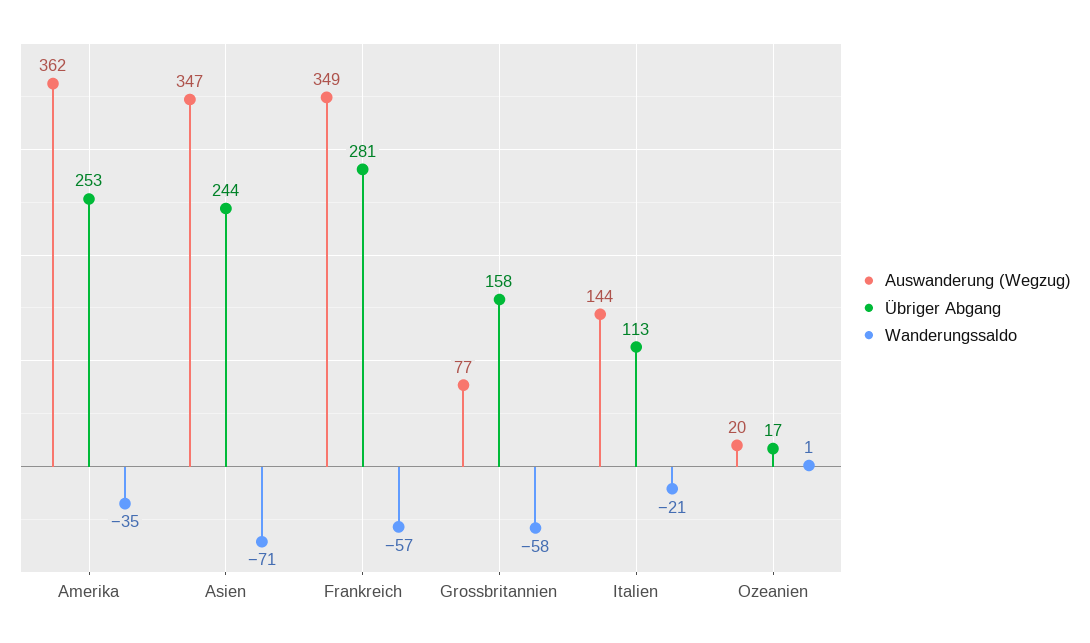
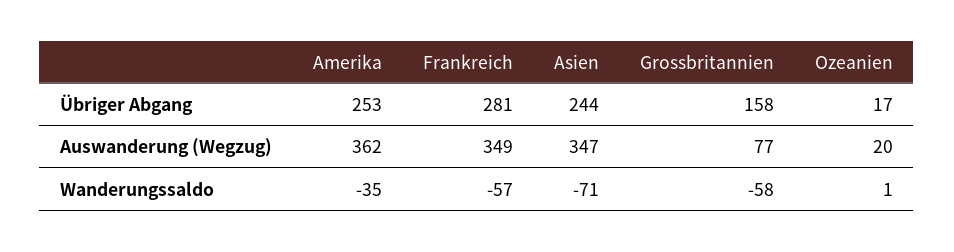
Auswanderung (Wegzug), Italien: 144 -> none
Übriger Abgang, Italien: 113 -> none
Wanderungssaldo, Italien: -21 -> none

